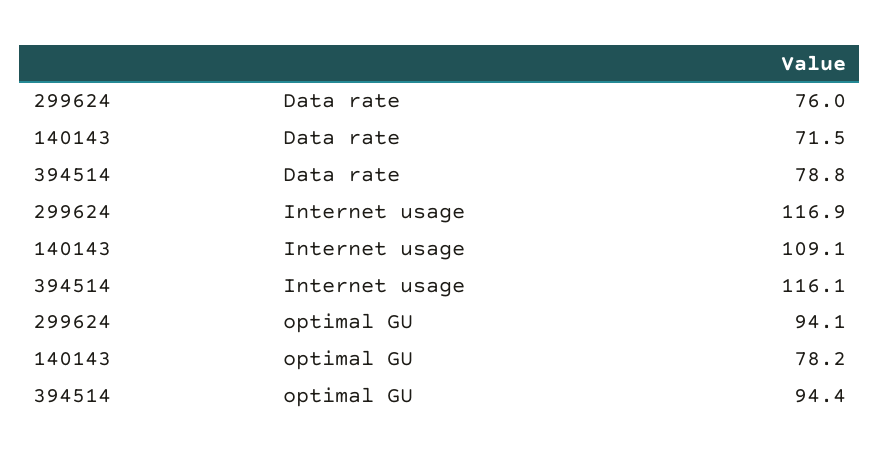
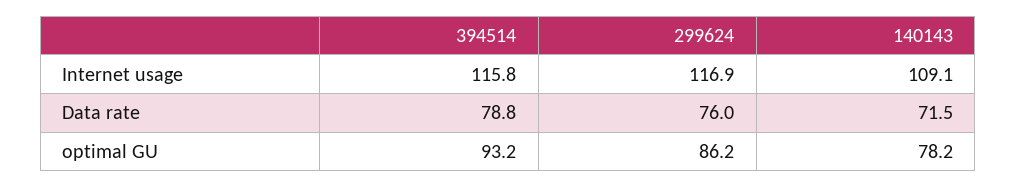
394514, Internet usage: 116.1 -> 115.8
299624, optimal GU: 94.1 -> 86.2
394514, optimal GU: 94.4 -> 93.2

